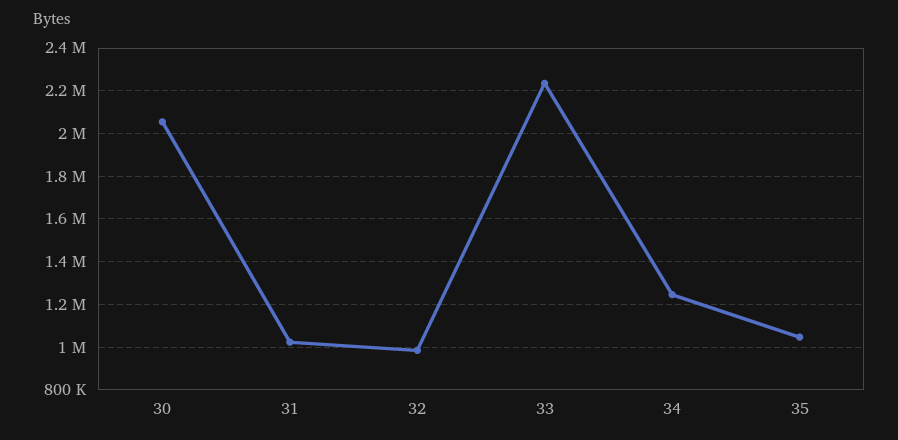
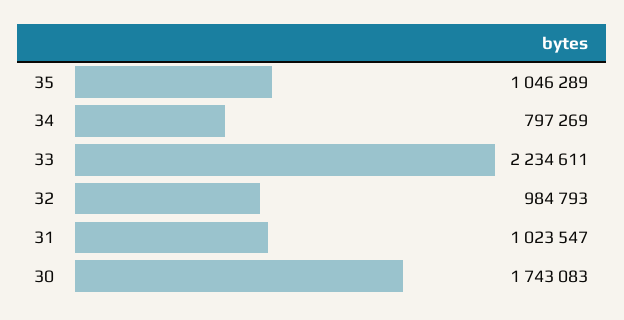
30: 2050000 -> 1743083
34: 1250000 -> 797269

